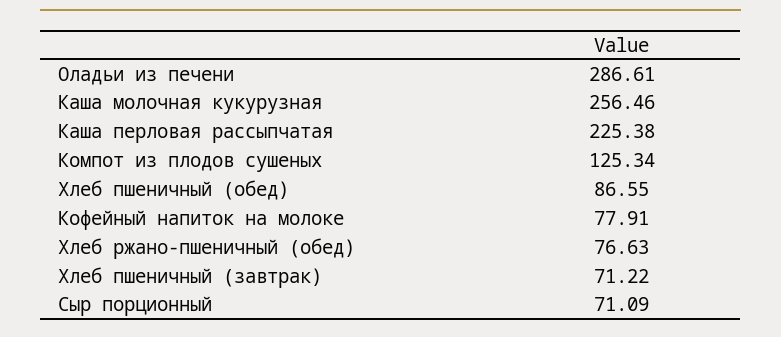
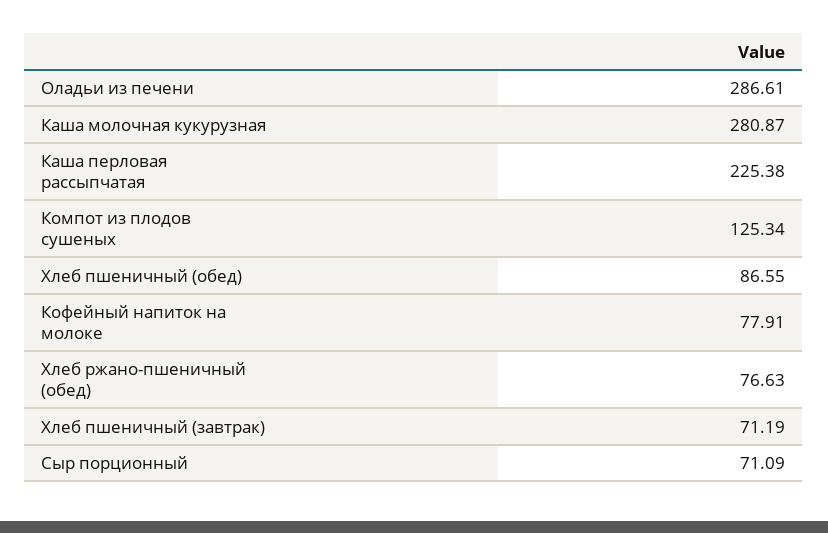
Каша молочная кукурузная: 256.46 -> 280.87
Хлеб пшеничный (завтрак): 71.22 -> 71.19

